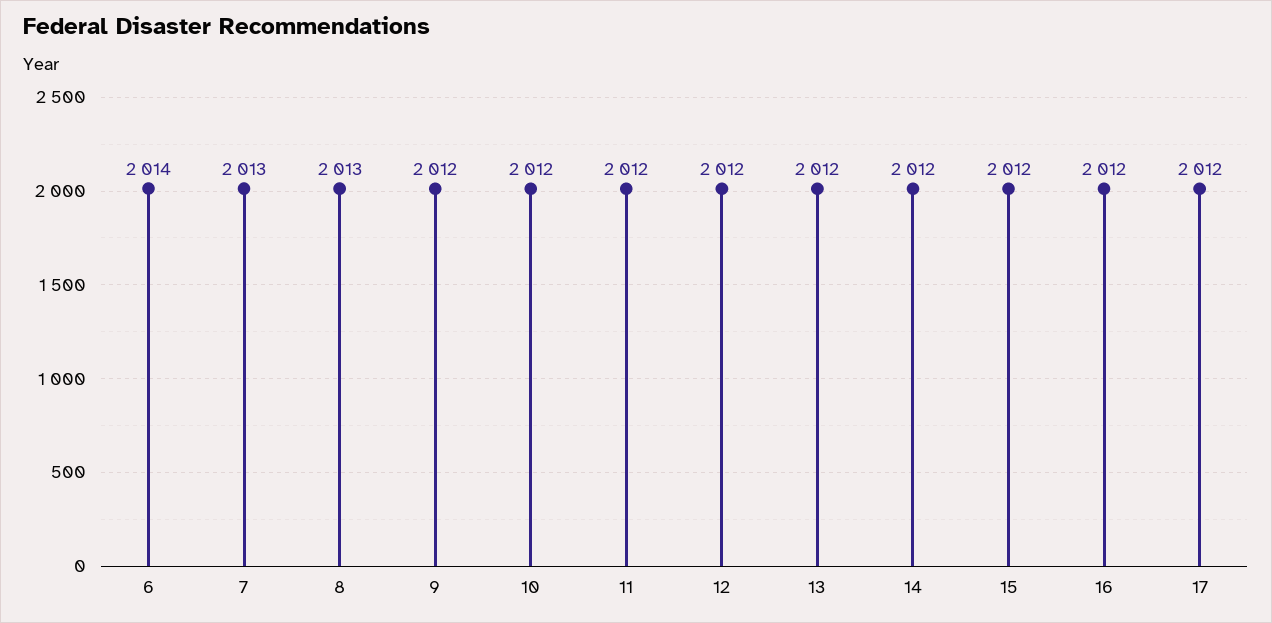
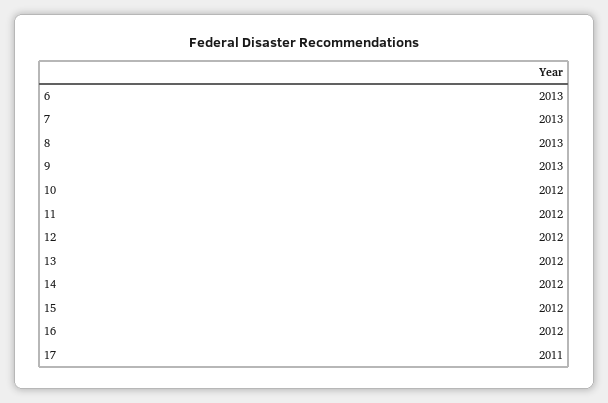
6: 2014 -> 2013
9: 2012 -> 2013
17: 2012 -> 2011

